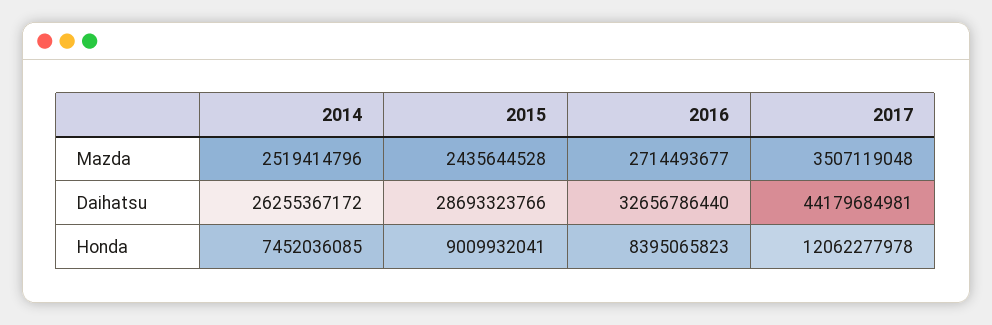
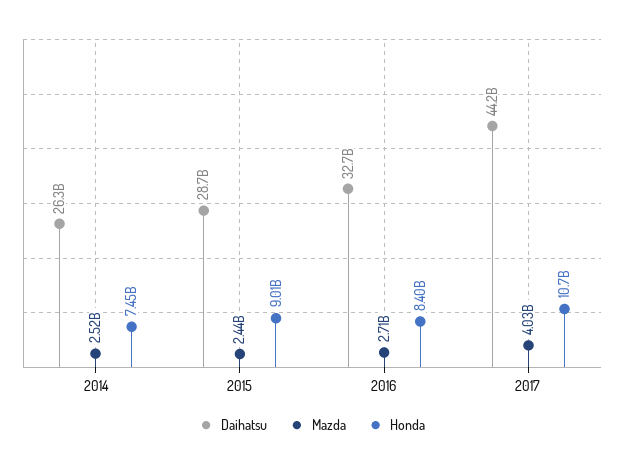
Mazda, 2017: 3507119048 -> 4030000000
Honda, 2017: 12062277978 -> 10700000000

